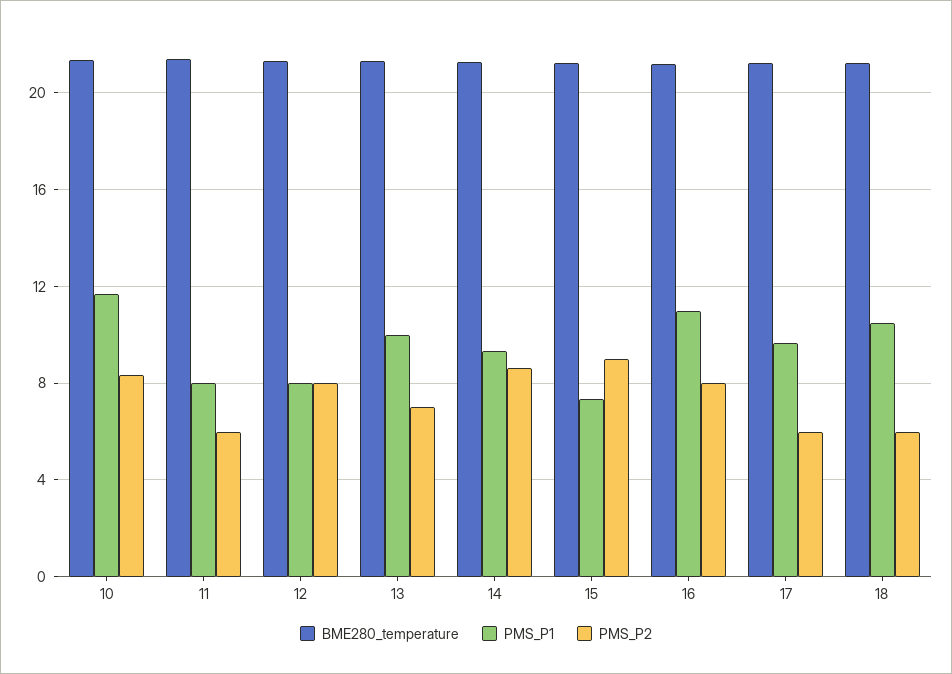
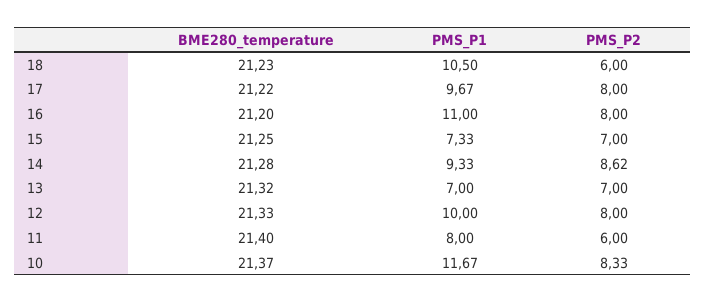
PMS_P1, 12: 8 -> 10
PMS_P1, 13: 10 -> 7
PMS_P2, 15: 9 -> 7
PMS_P2, 17: 6 -> 8

